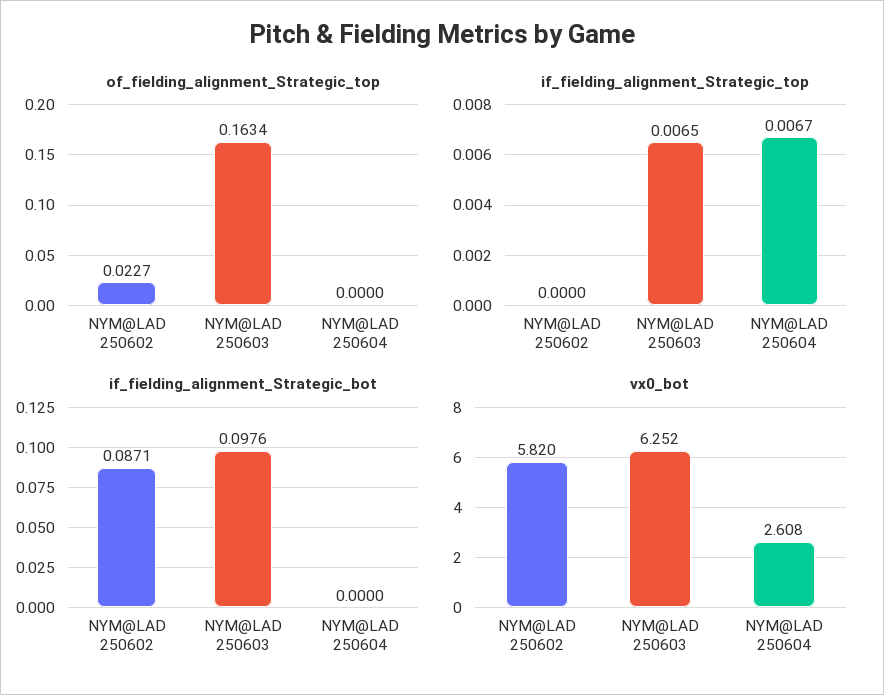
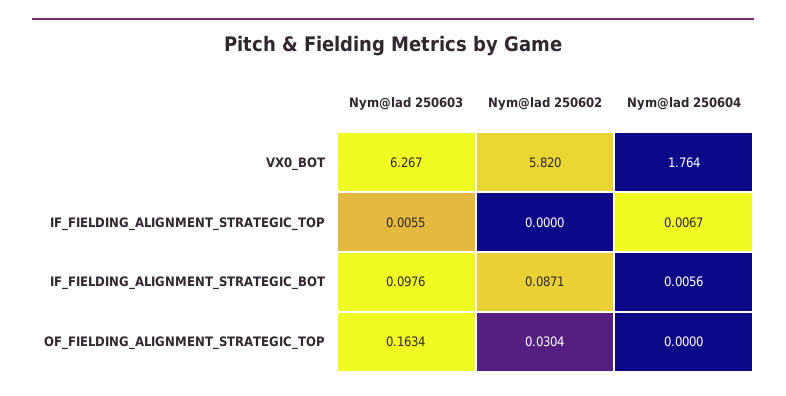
of_fielding_alignment_Strategic_top, NYM@LAD 250602: 0.0227 -> 0.0304
if_fielding_alignment_Strategic_top, NYM@LAD 250603: 0.0065 -> 0.0055
if_fielding_alignment_Strategic_bot, NYM@LAD 250604: 0 -> 0.0056
vx0_bot, NYM@LAD 250603: 6.252 -> 6.267
vx0_bot, NYM@LAD 250604: 2.608 -> 1.764

